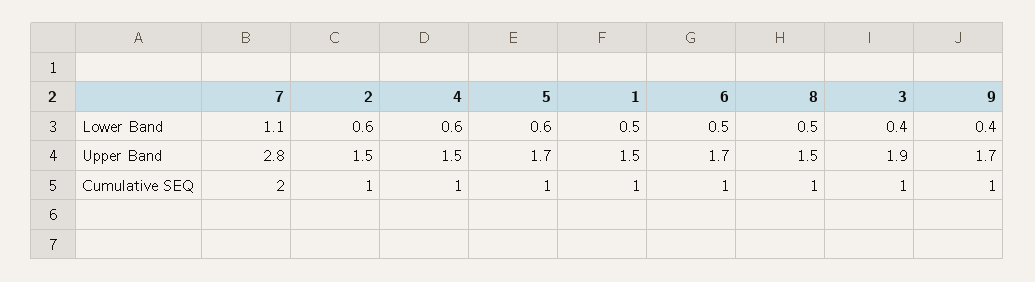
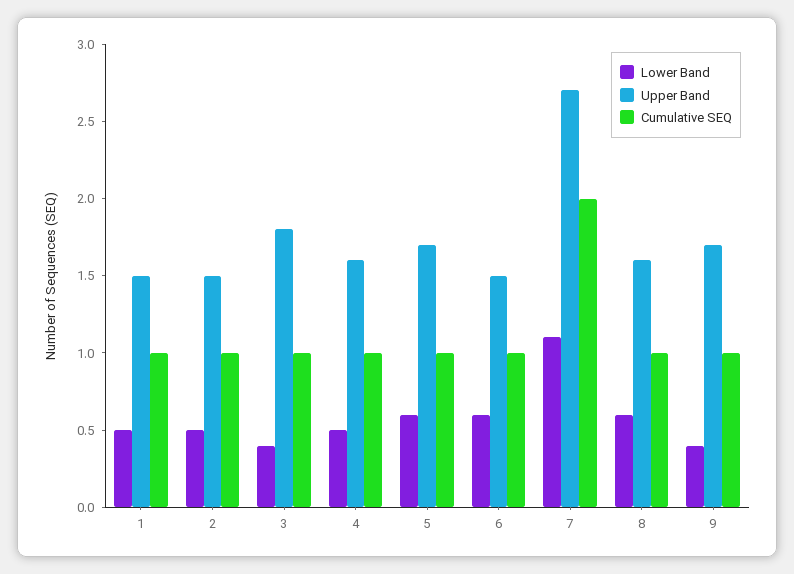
Lower Band, 2: 0.6 -> 0.5
Lower Band, 4: 0.6 -> 0.5
Lower Band, 6: 0.5 -> 0.6
Lower Band, 8: 0.5 -> 0.6
Upper Band, 7: 2.8 -> 2.7
Upper Band, 4: 1.5 -> 1.6
Upper Band, 6: 1.7 -> 1.5
Upper Band, 8: 1.5 -> 1.6
Upper Band, 3: 1.9 -> 1.8

